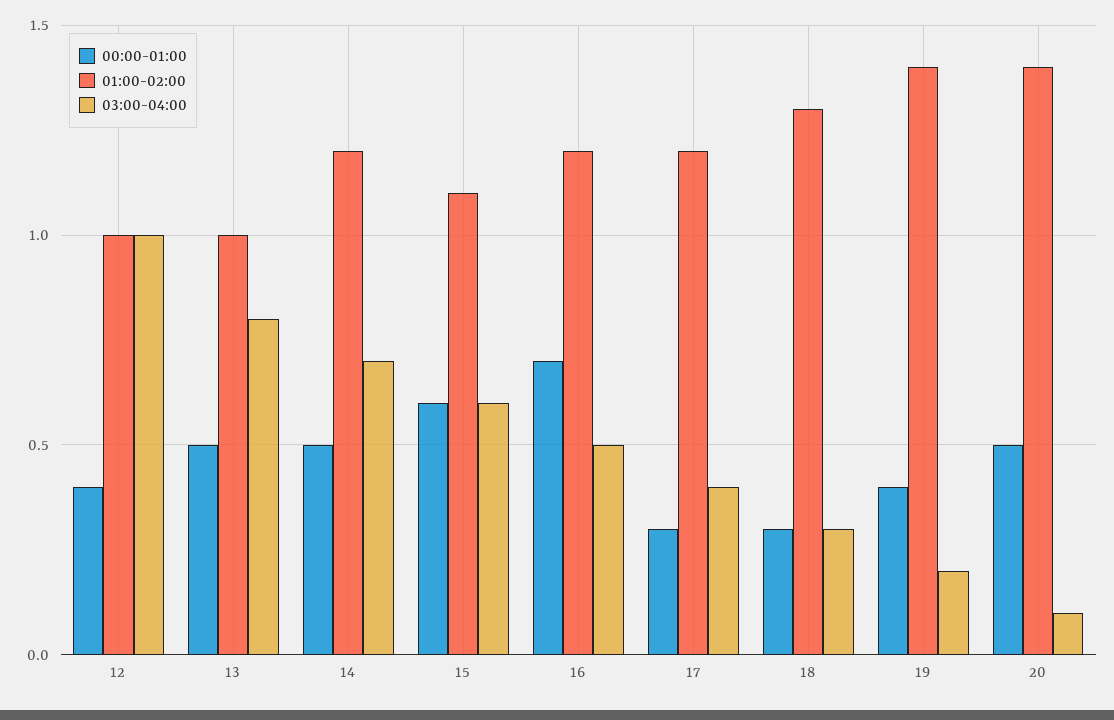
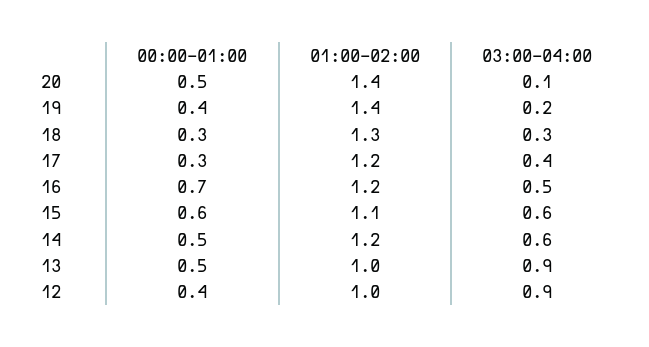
03:00-04:00, 12: 1 -> 0.9
03:00-04:00, 13: 0.8 -> 0.9
03:00-04:00, 14: 0.7 -> 0.6

